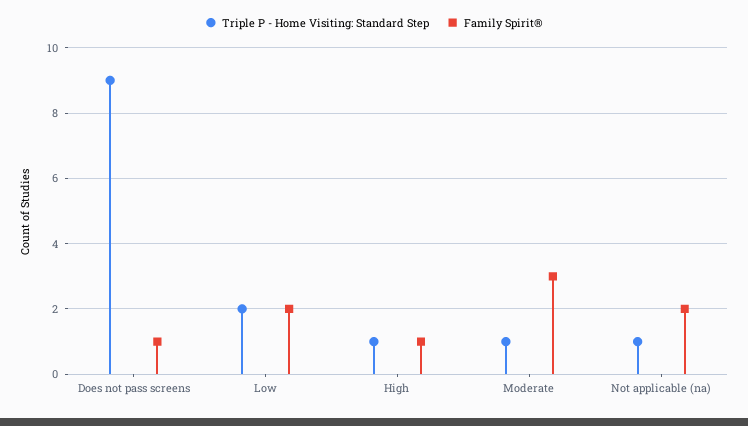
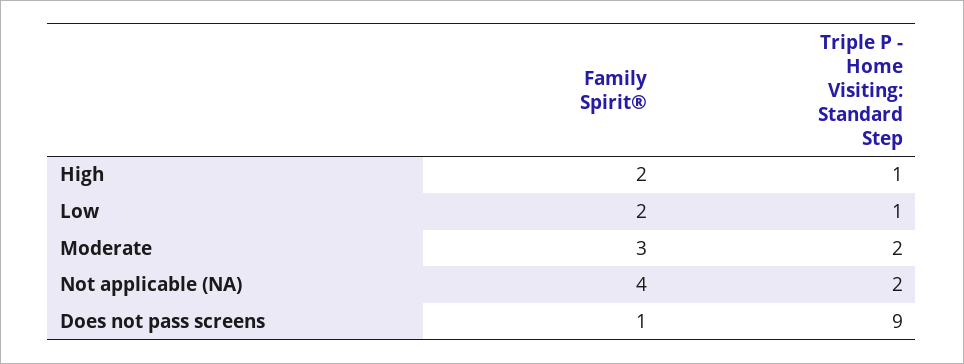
Triple P - Home Visiting: Standard Step, Low: 2 -> 1
Family Spirit®, High: 1 -> 2
Triple P - Home Visiting: Standard Step, Moderate: 1 -> 2
Triple P - Home Visiting: Standard Step, Not applicable (na): 1 -> 2
Family Spirit®, Not applicable (na): 2 -> 4

